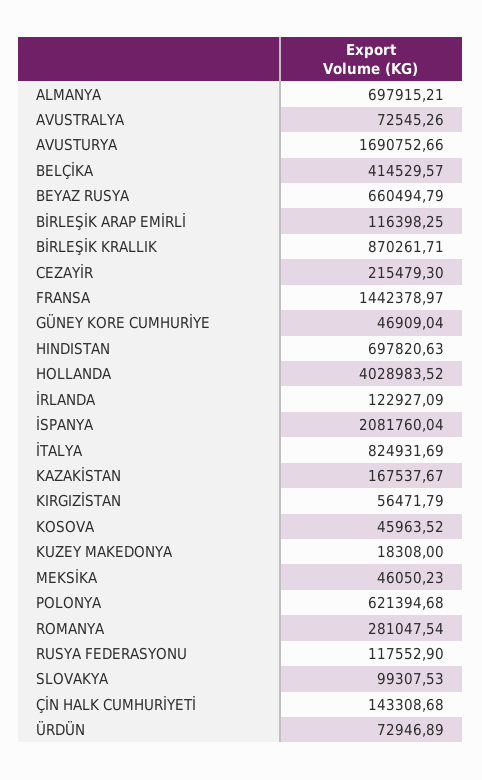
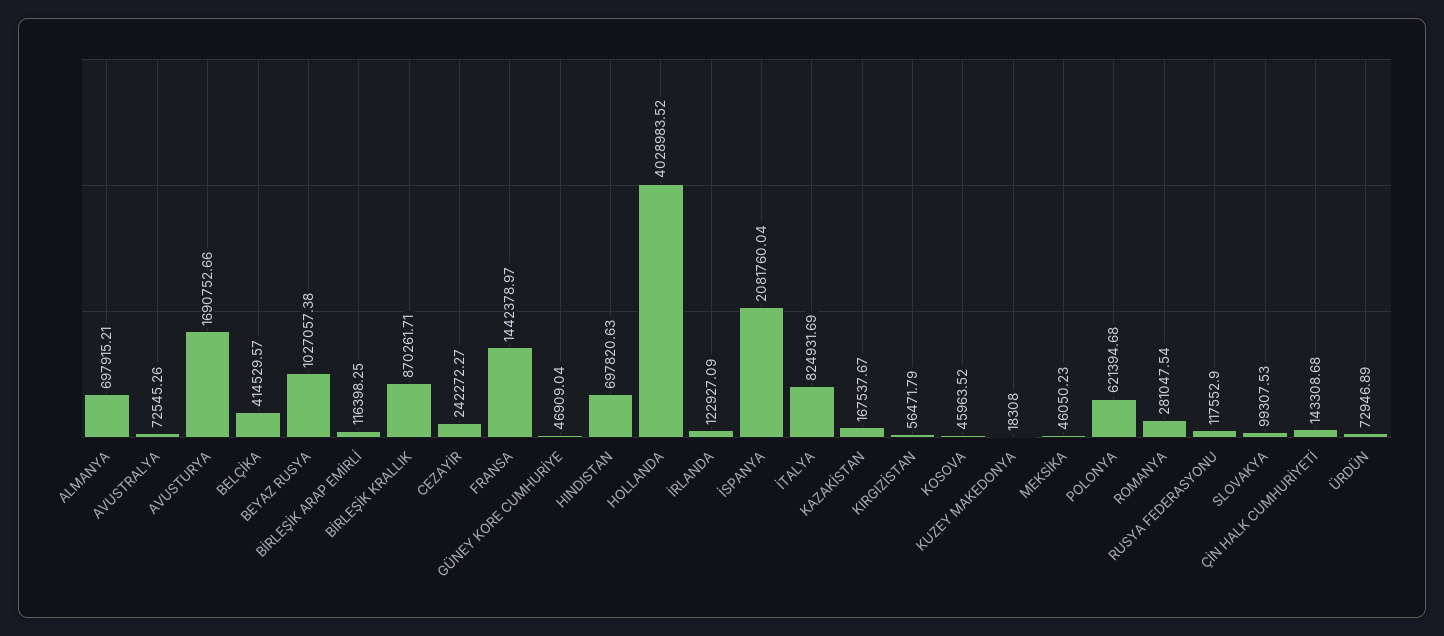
BEYAZ RUSYA: 660494.79 -> 1027057.38
CEZAYİR: 215479.3 -> 242272.27

